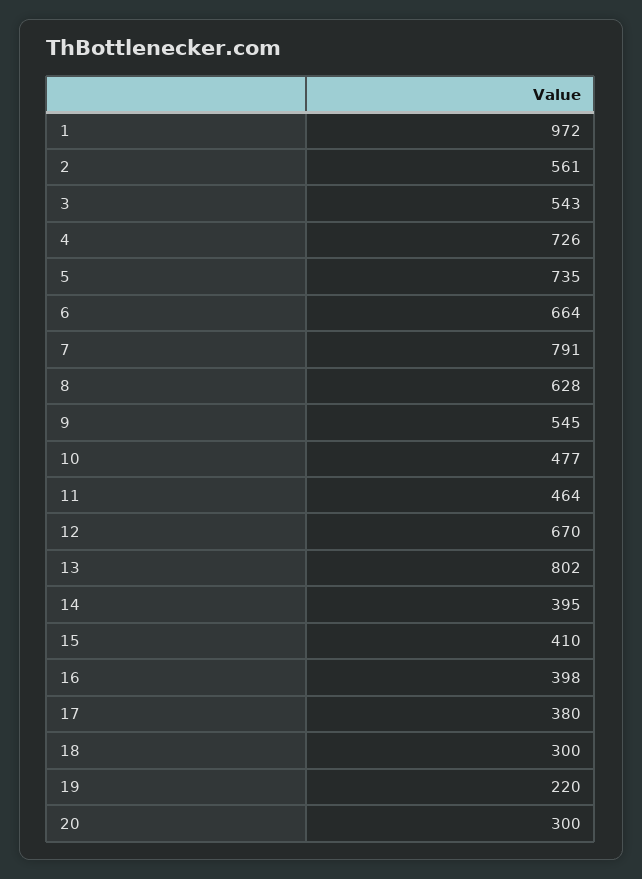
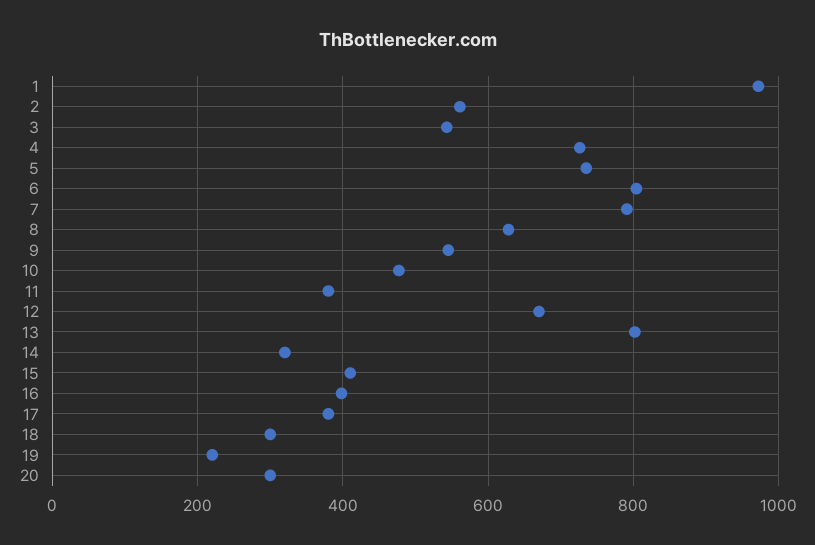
6: 664 -> 800
11: 464 -> 380
14: 395 -> 320

